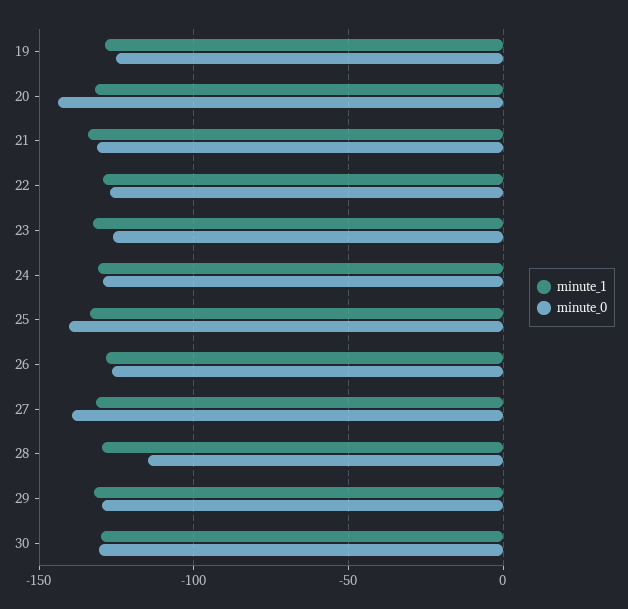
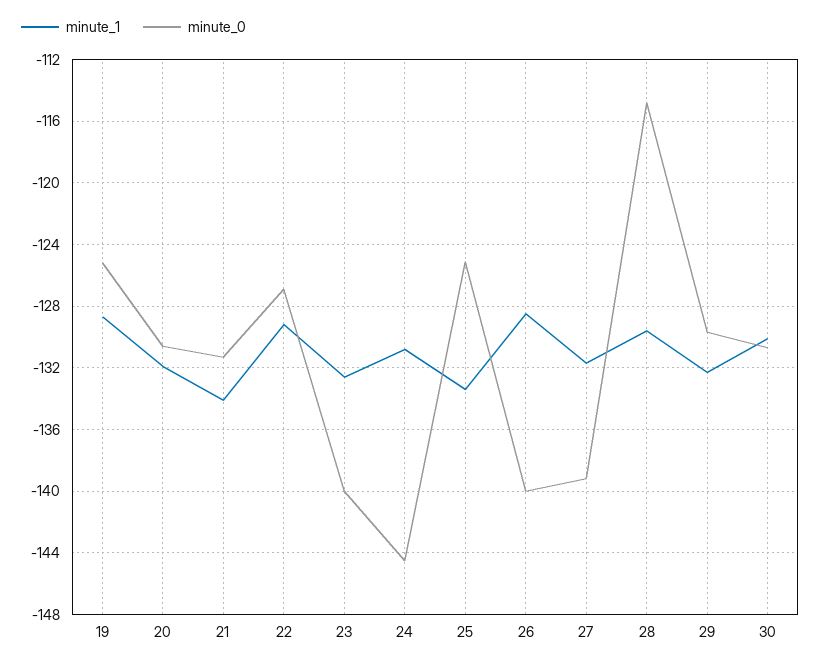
minute_0, 20: -145 -> -130.5
minute_0, 23: -125 -> -140
minute_0, 24: -130 -> -144.5
minute_0, 25: -140 -> -125
minute_0, 26: -125 -> -140

